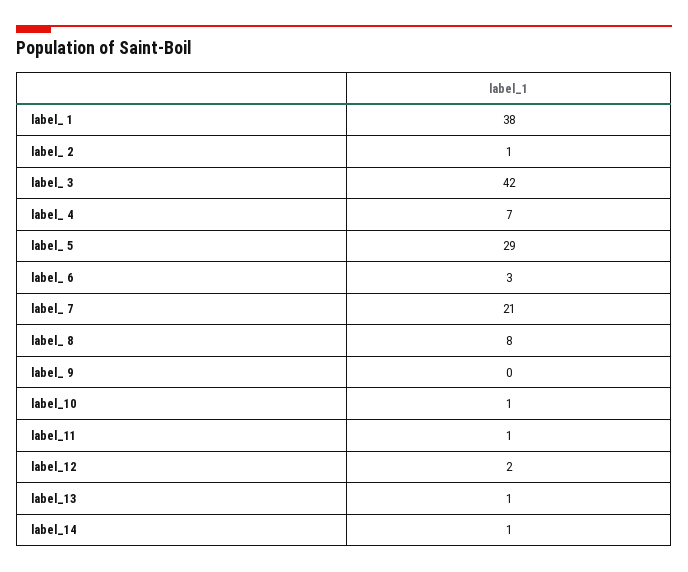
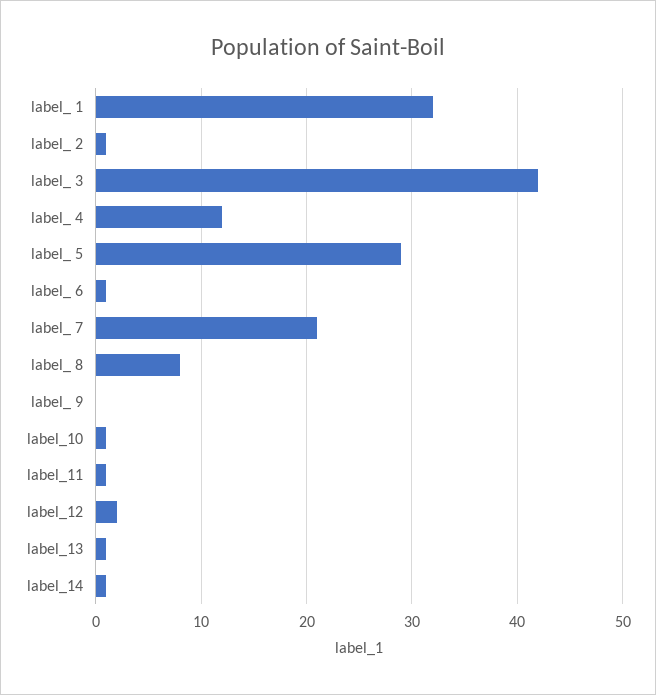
label_ 1: 38 -> 32
label_ 4: 7 -> 12
label_ 6: 3 -> 1

